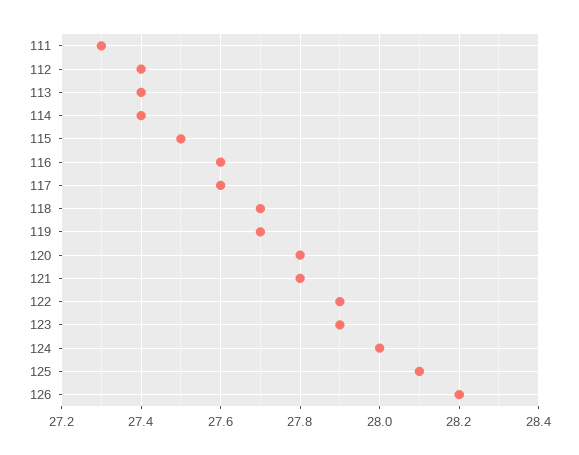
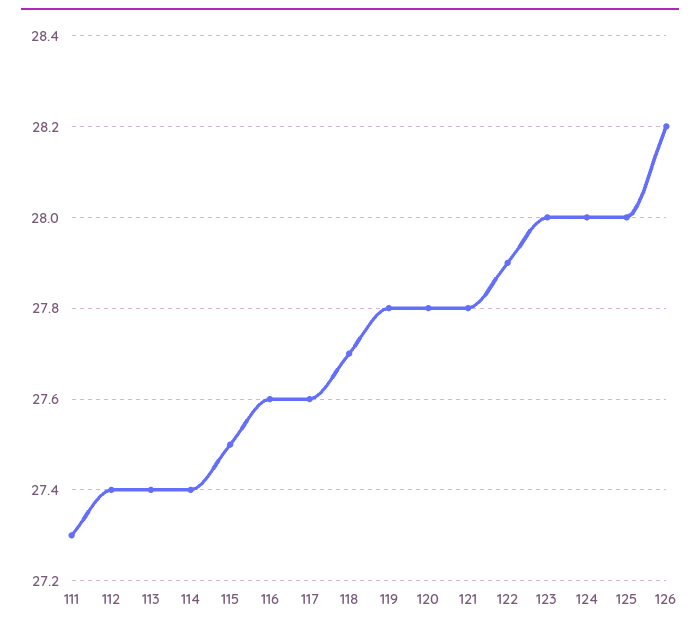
119: 27.7 -> 27.8
123: 27.9 -> 28
125: 28.1 -> 28

